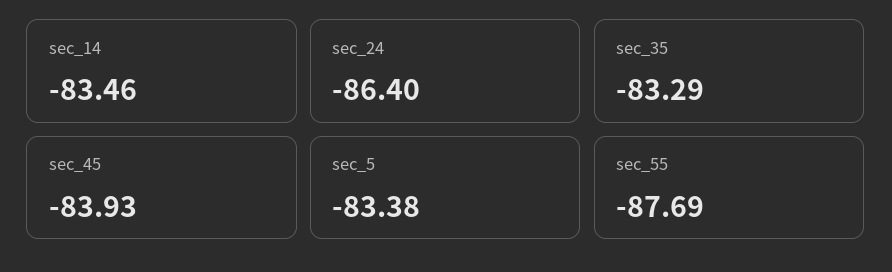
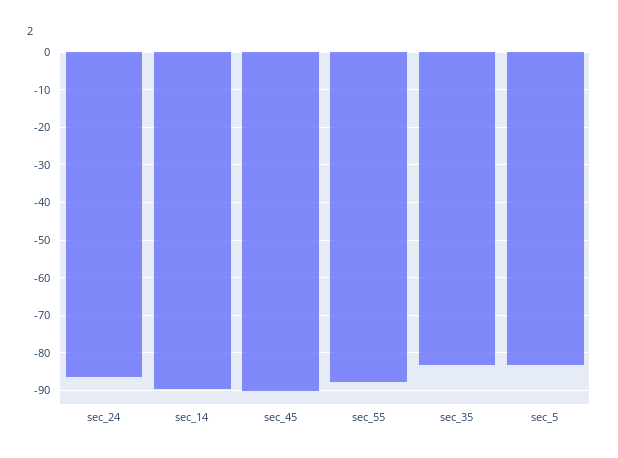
sec_14: -83.46 -> -90
sec_45: -83.93 -> -90

